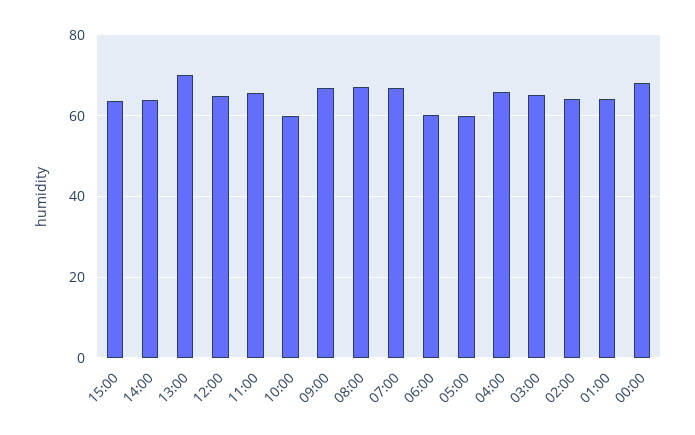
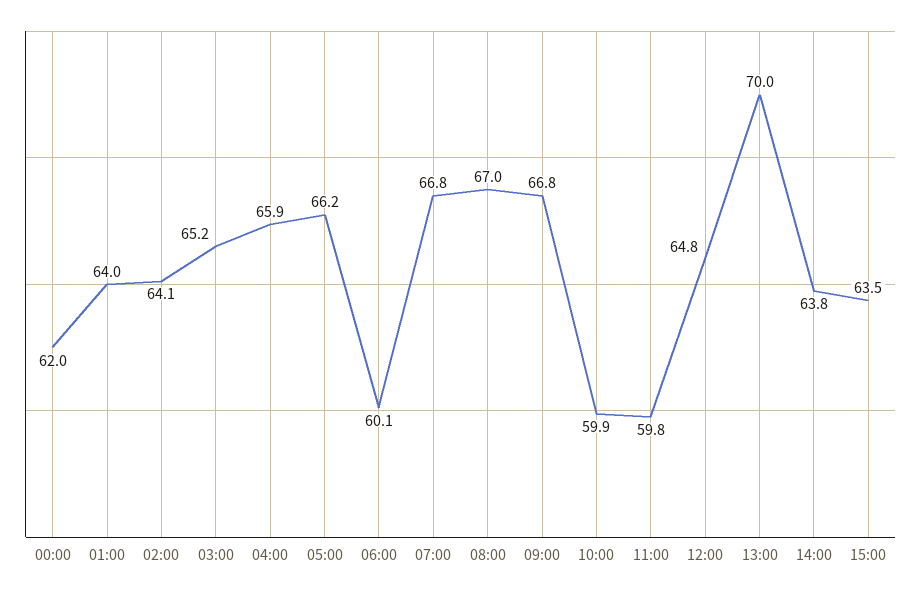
11:00: 66 -> 59.8
05:00: 60 -> 66.2
00:00: 68 -> 62

